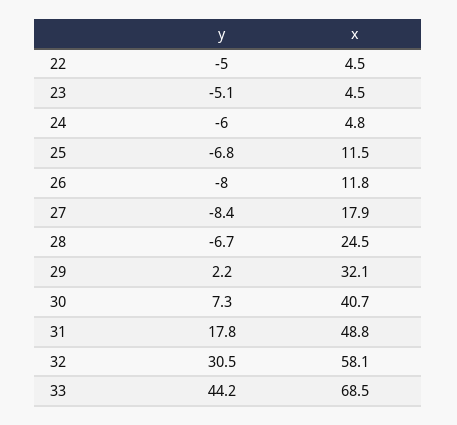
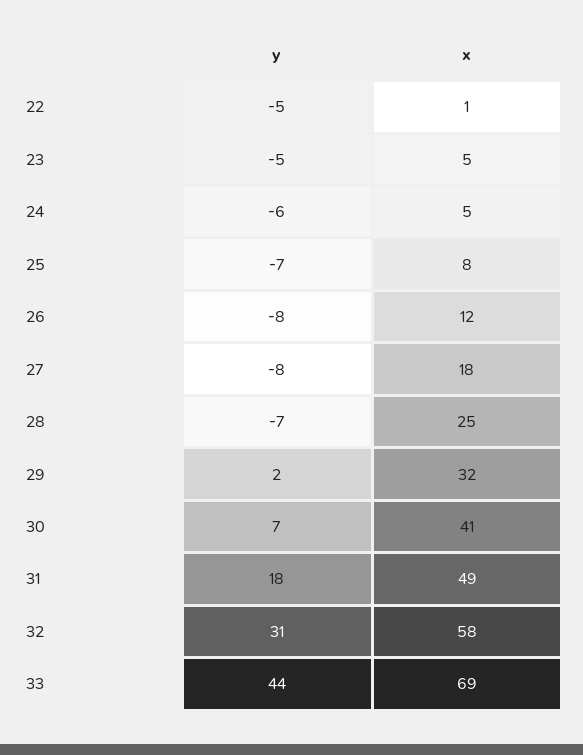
x, 22: 4.5 -> 1
x, 25: 11.5 -> 8

